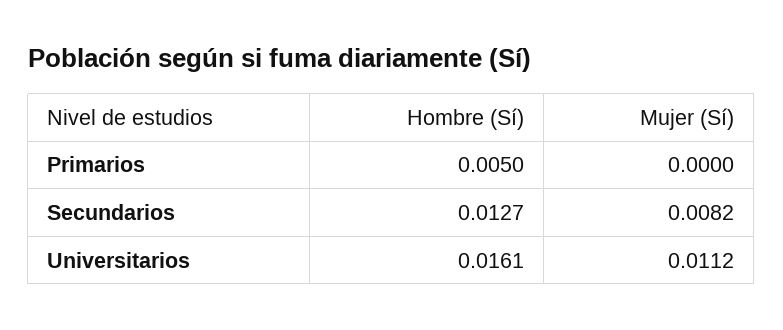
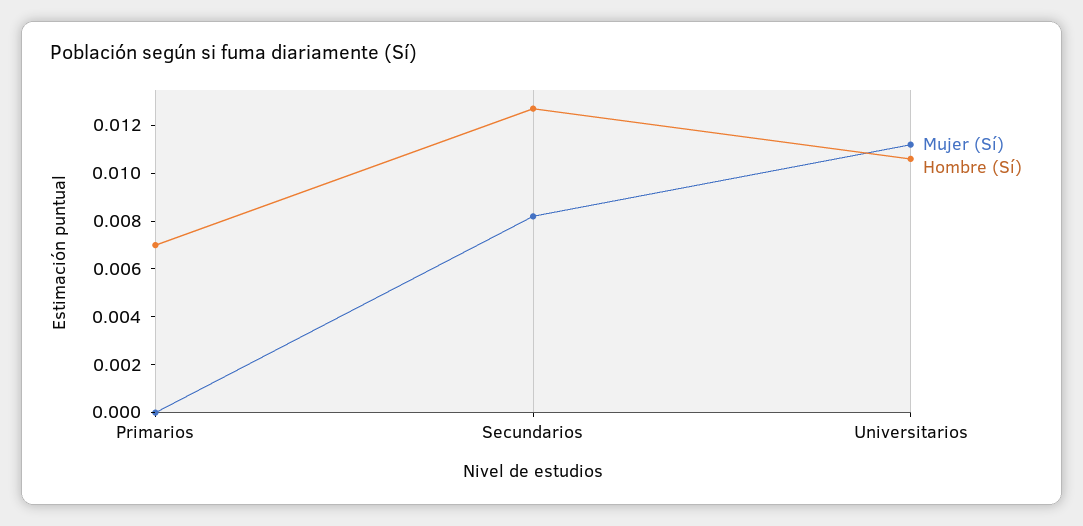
Hombre (Sí), Primarios: 0.005 -> 0.007
Hombre (Sí), Universitarios: 0.0161 -> 0.0105

